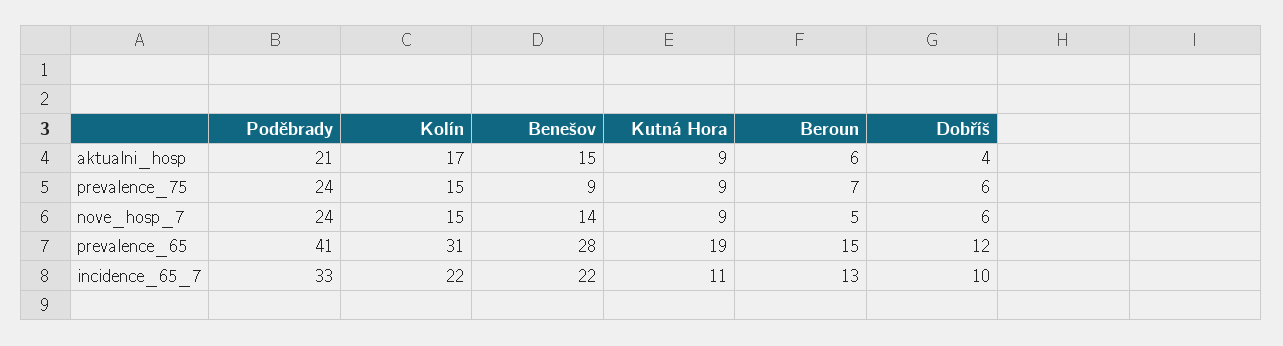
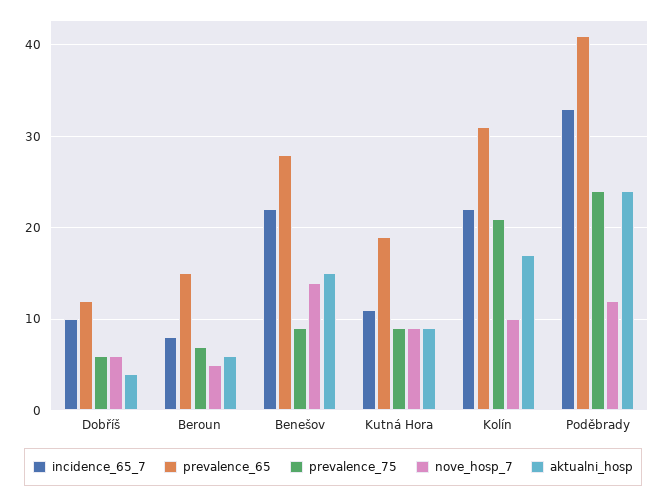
aktualni_hosp, Poděbrady: 21 -> 24
prevalence_75, Kolín: 15 -> 21
nove_hosp_7, Poděbrady: 24 -> 12
nove_hosp_7, Kolín: 15 -> 10
incidence_65_7, Beroun: 13 -> 8

